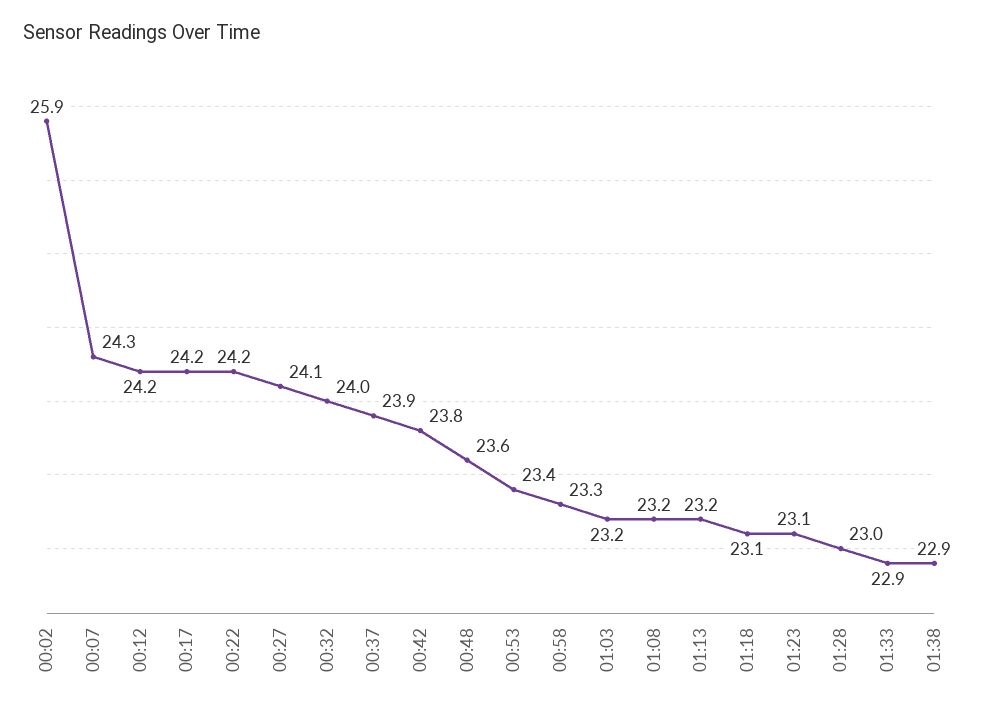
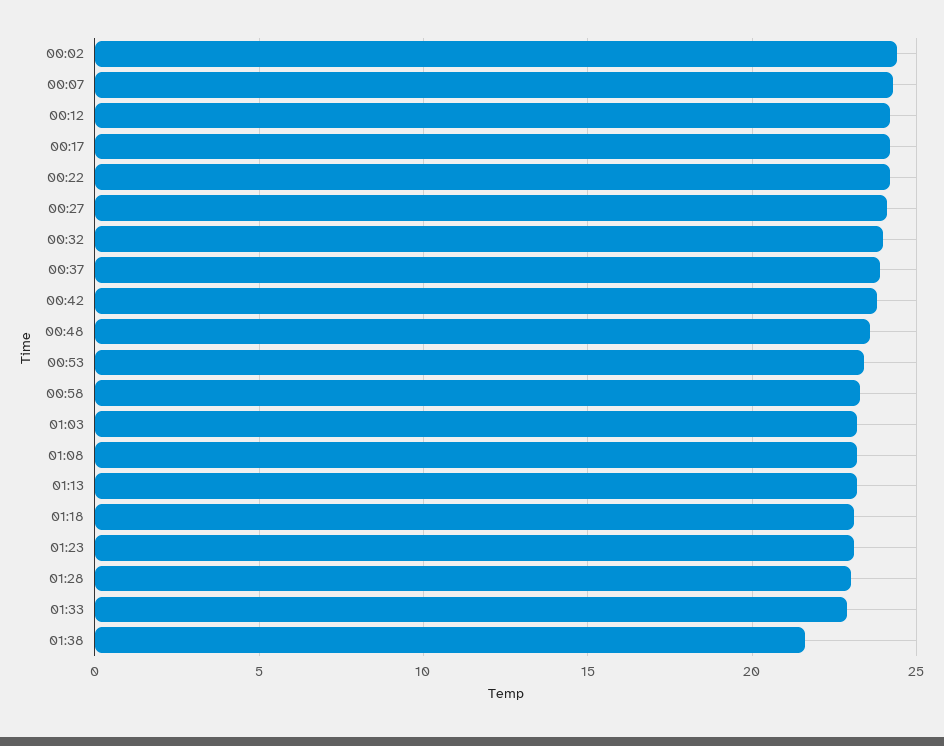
00:02: 25.9 -> 24.5
01:38: 22.9 -> 21.5

